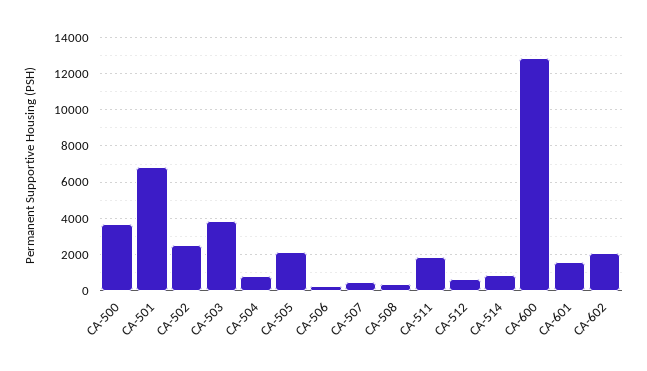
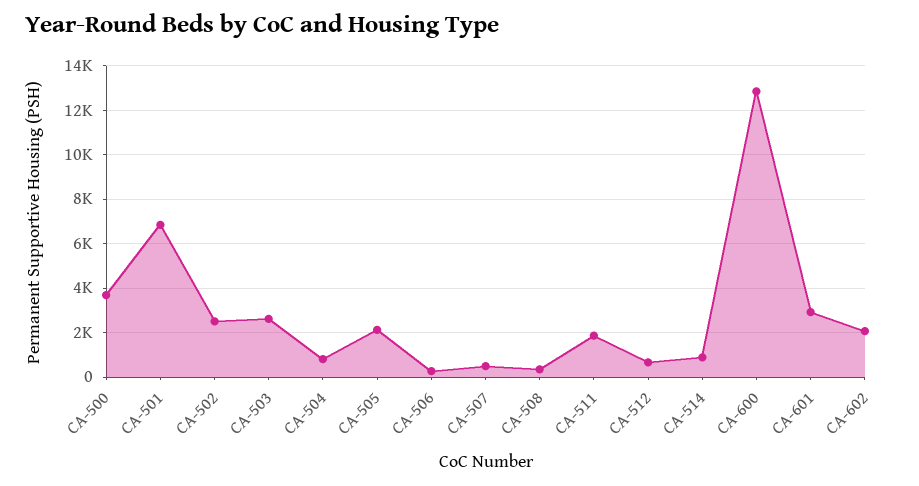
CA-503: 4000 -> 2500
CA-601: 1500 -> 3000

